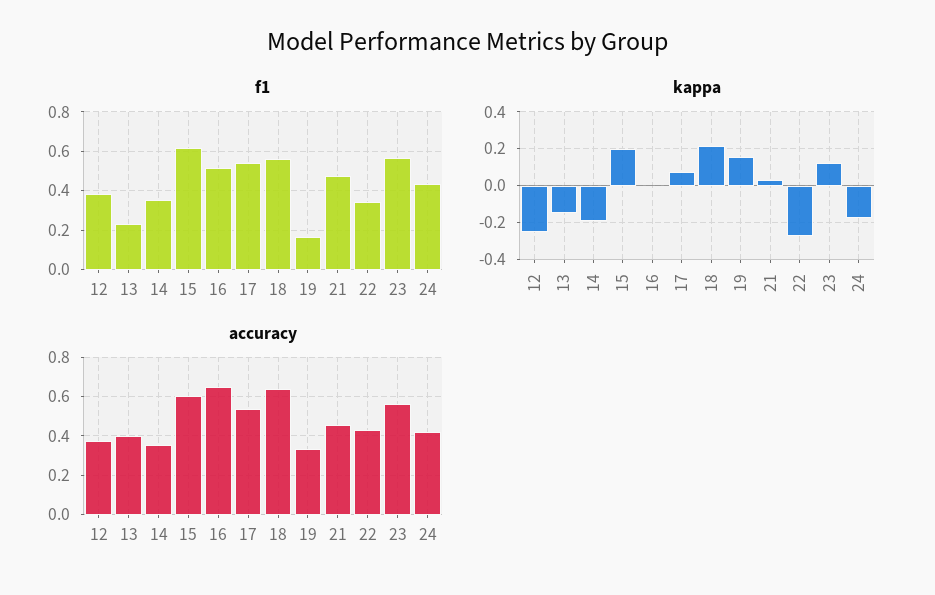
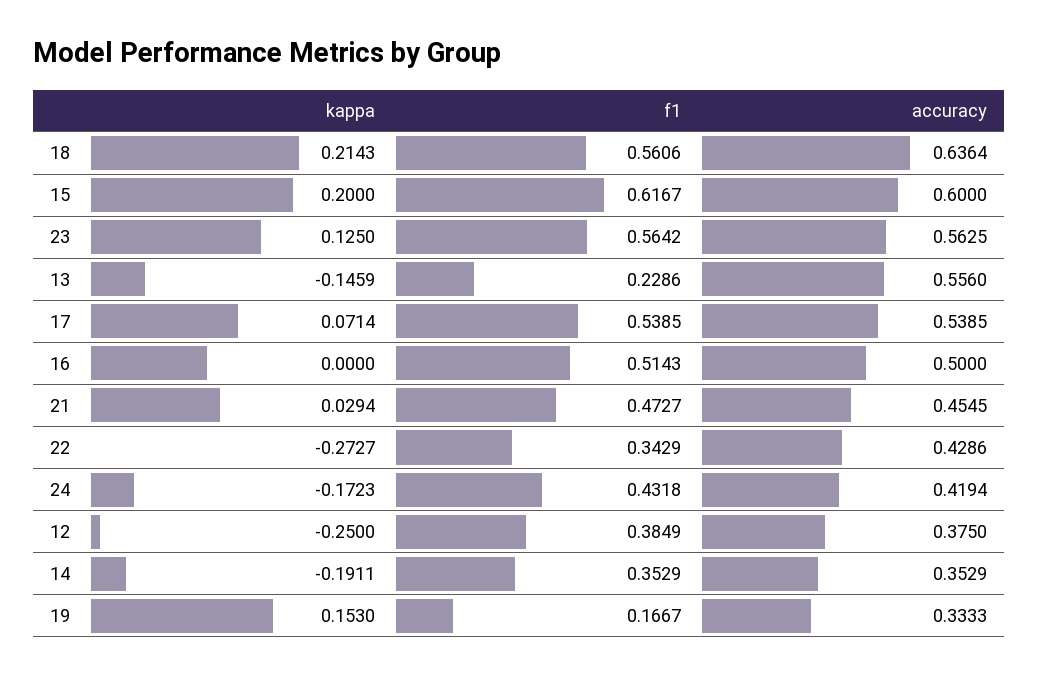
accuracy, 13: 0.4 -> 0.556
accuracy, 16: 0.65 -> 0.5

